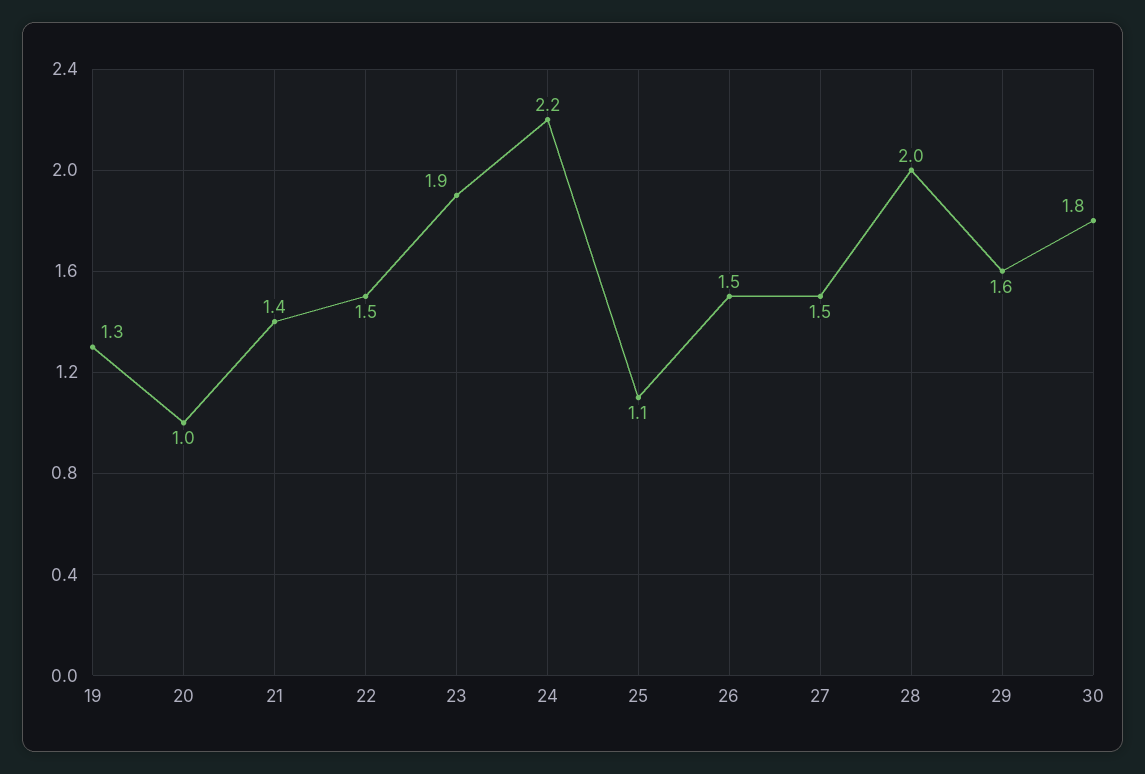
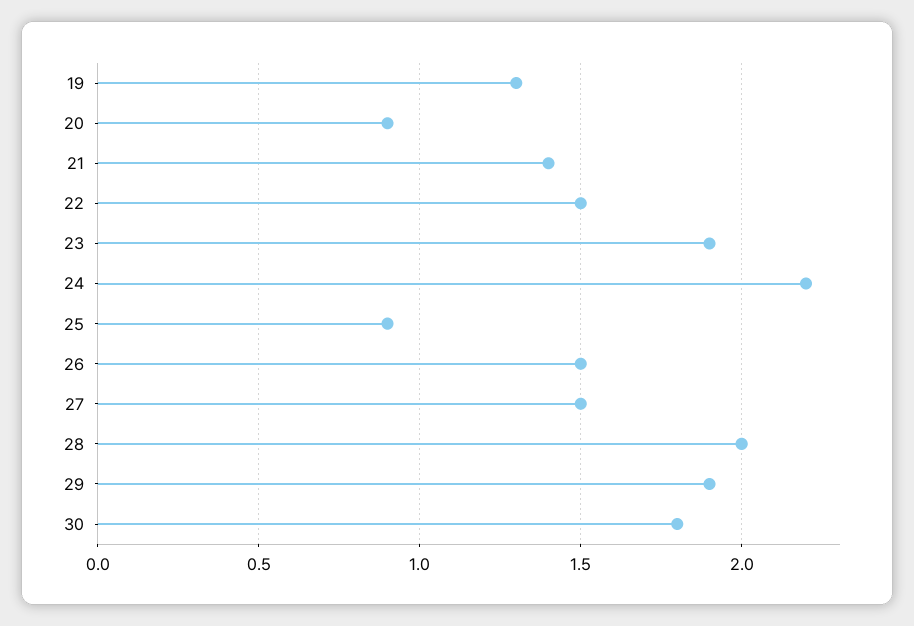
20: 1 -> 0.9
25: 1.1 -> 0.9
29: 1.6 -> 1.9

